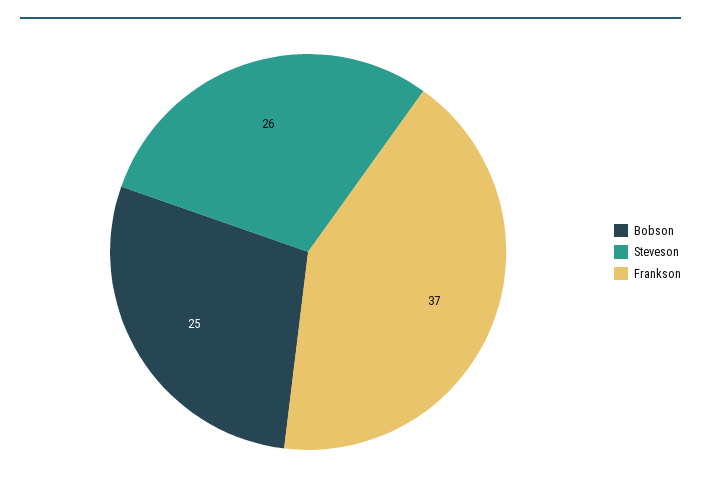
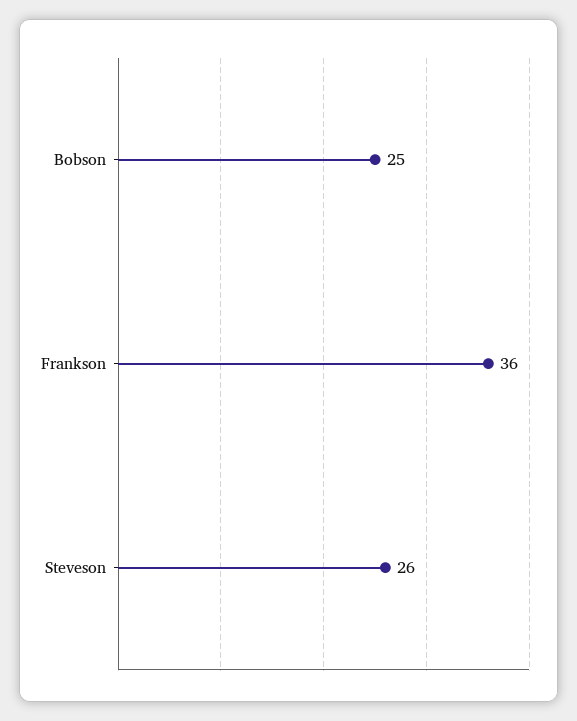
Frankson: 37 -> 36

